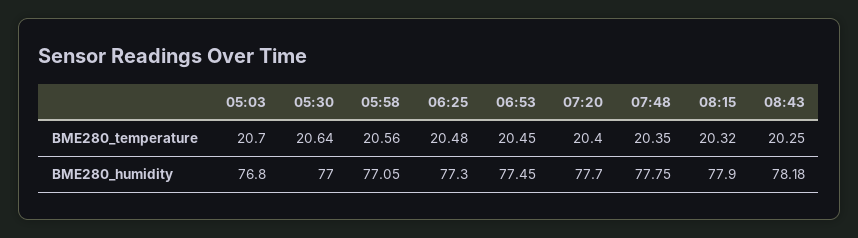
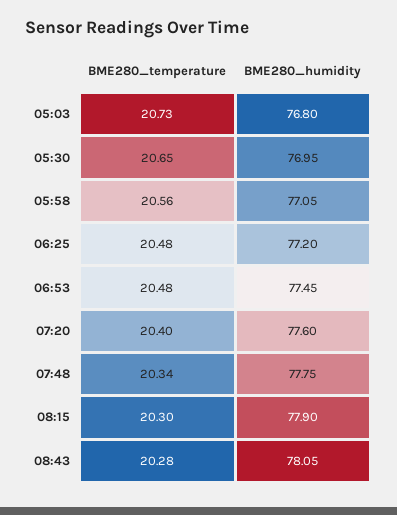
05:03, BME280_temperature: 20.7 -> 20.73
05:30, BME280_temperature: 20.64 -> 20.65
06:53, BME280_temperature: 20.45 -> 20.48
07:48, BME280_temperature: 20.35 -> 20.34
08:15, BME280_temperature: 20.32 -> 20.3
08:43, BME280_temperature: 20.25 -> 20.28
05:30, BME280_humidity: 77 -> 76.95
06:25, BME280_humidity: 77.3 -> 77.2
07:20, BME280_humidity: 77.7 -> 77.6
08:43, BME280_humidity: 78.18 -> 78.05

